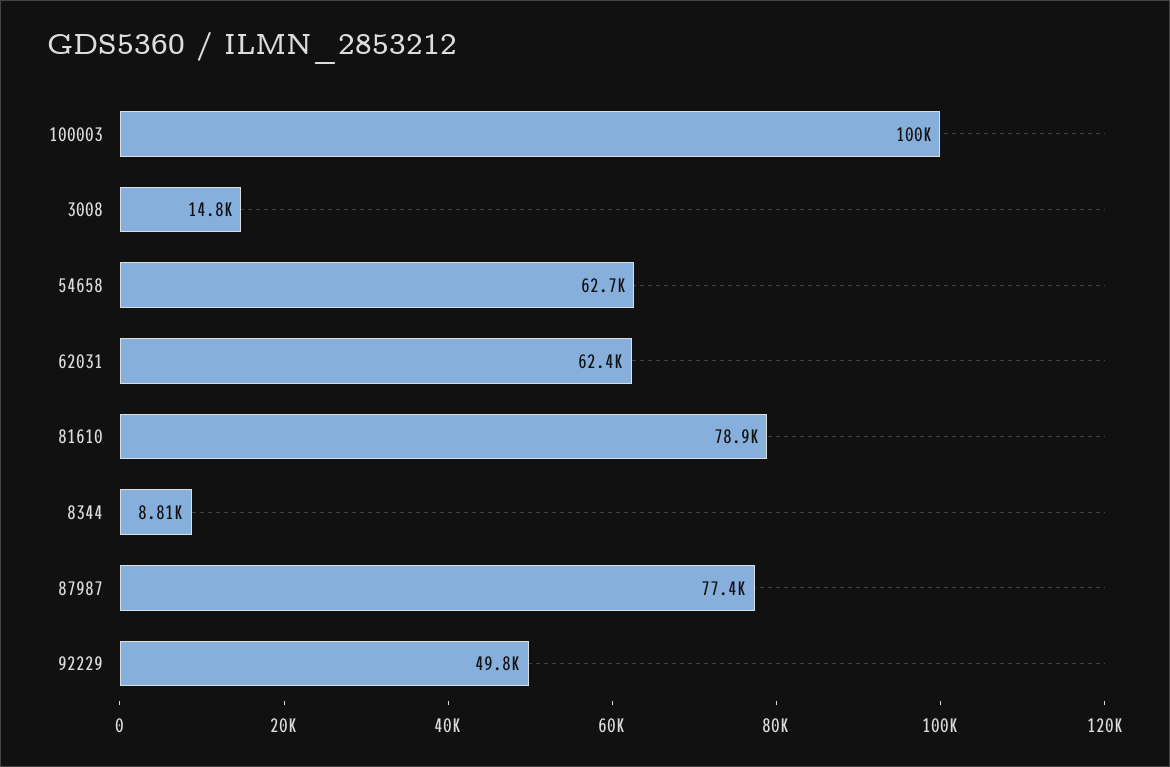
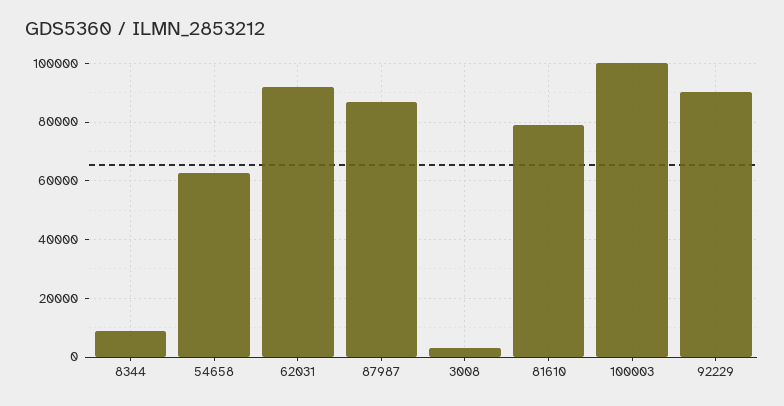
3008: 14800 -> 2500
62031: 62400 -> 92500
87987: 77400 -> 87500
92229: 49800 -> 90000

